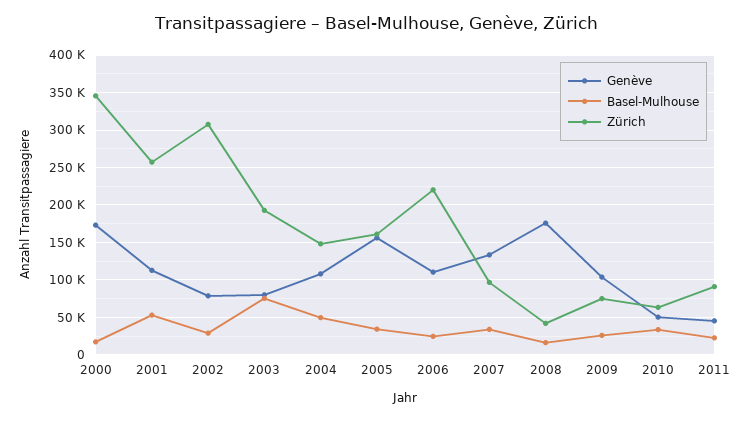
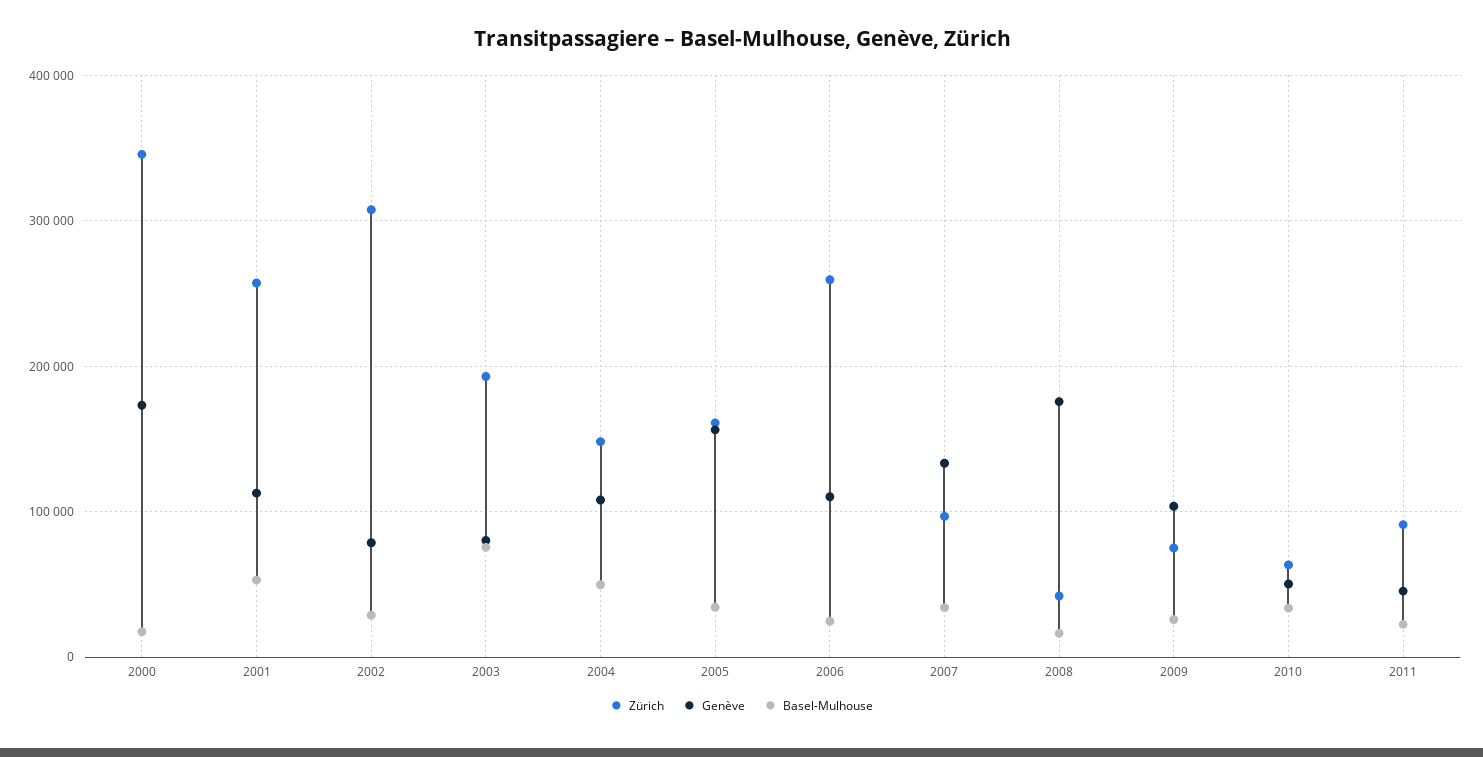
Zürich, 2006: 220000 -> 260000

